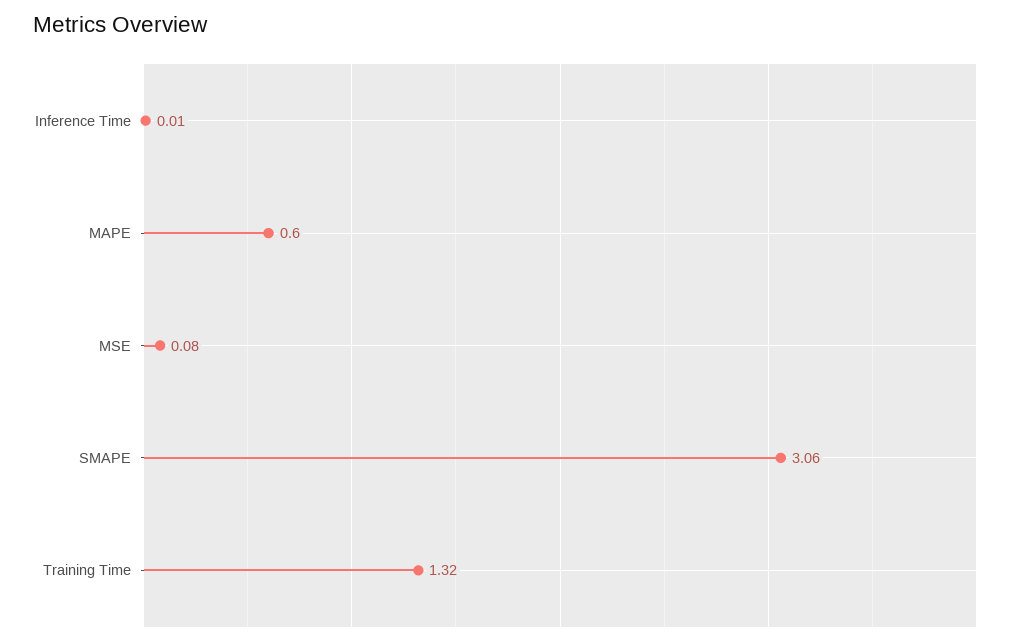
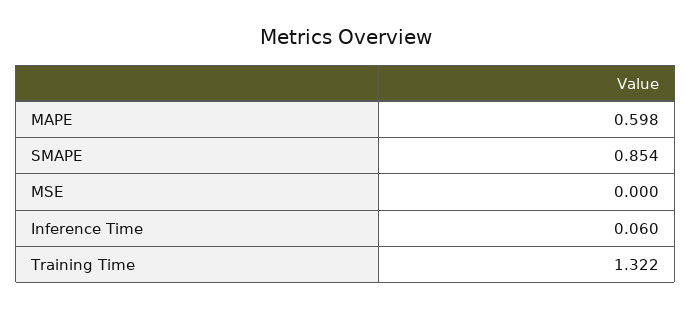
Inference Time: 0.01 -> 0.06
MSE: 0.08 -> 0
SMAPE: 3.06 -> 0.854

